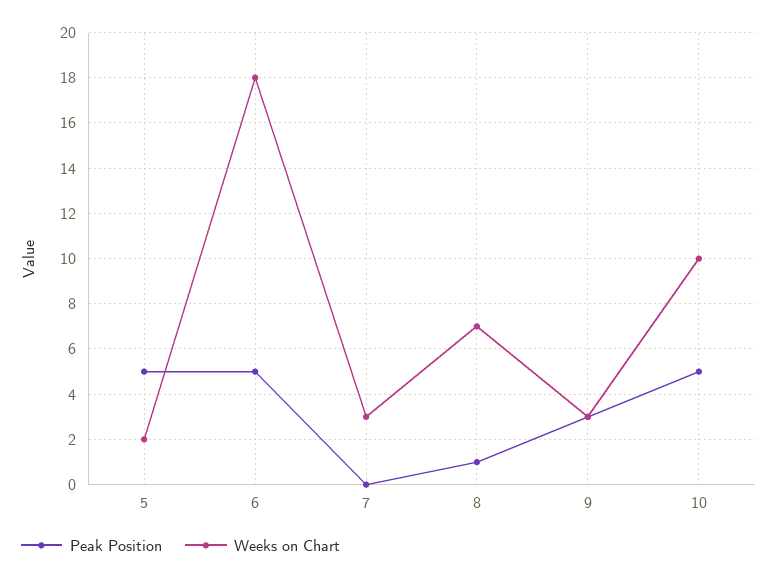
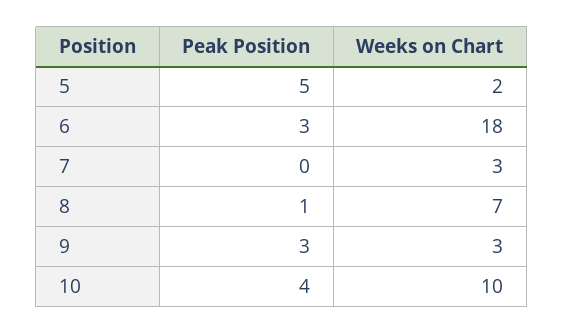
Peak Position, 6: 5 -> 3
Peak Position, 10: 5 -> 4

